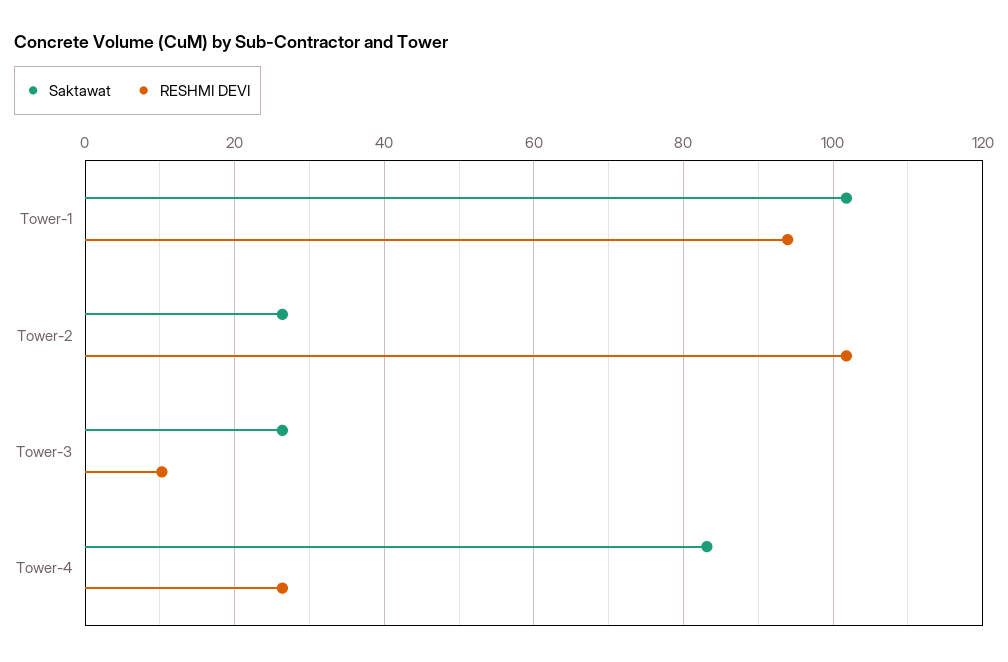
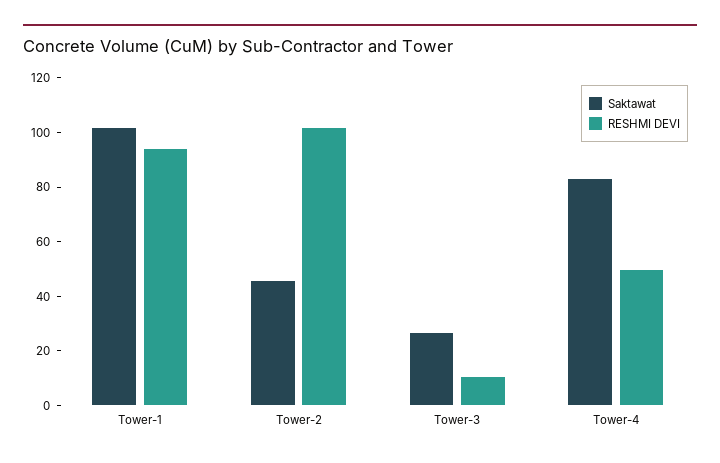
Saktawat, Tower-2: 26 -> 45
RESHMI DEVI, Tower-4: 26 -> 50

